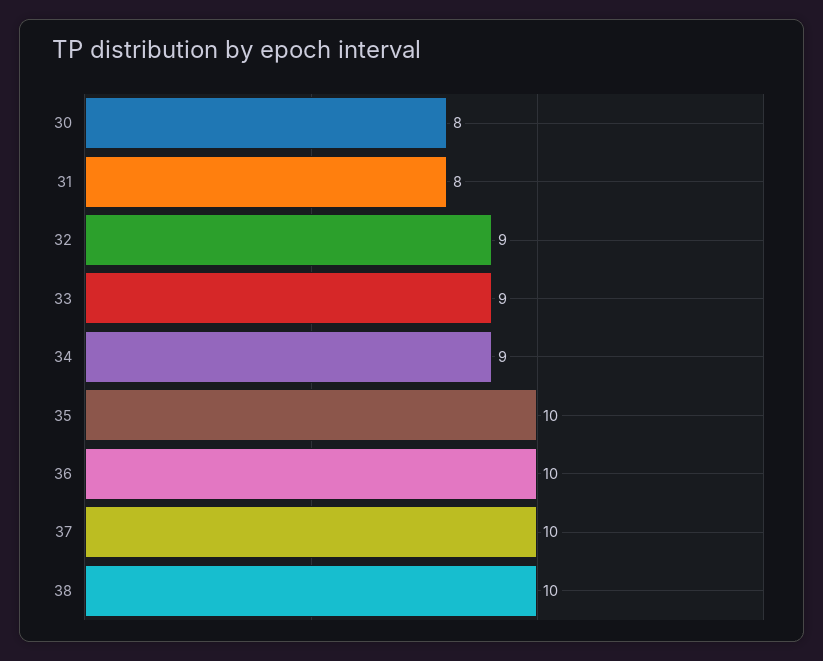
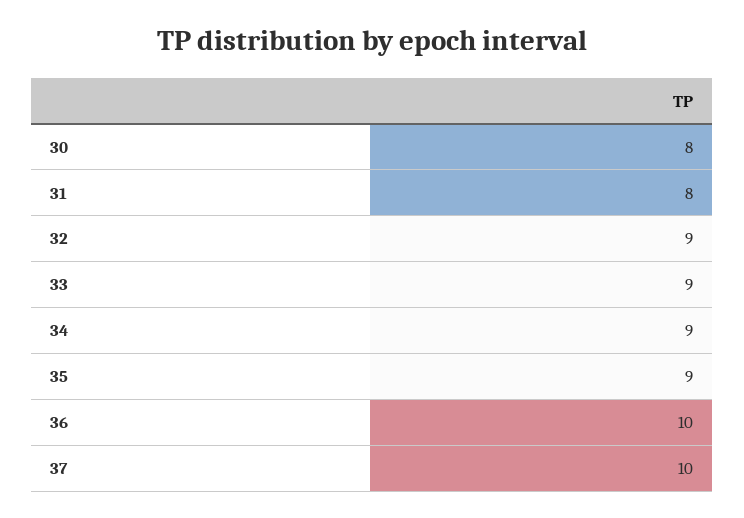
35: 10 -> 9
38: 10 -> none

